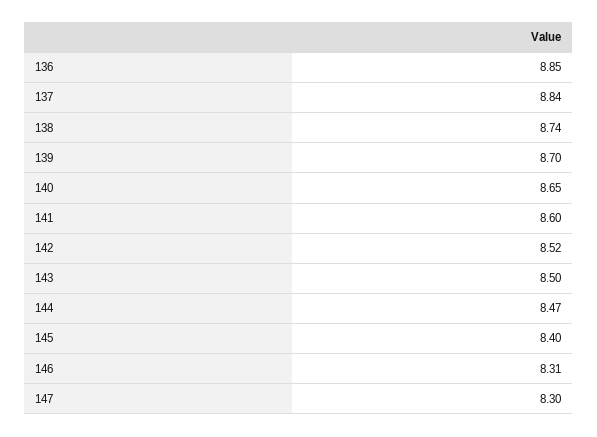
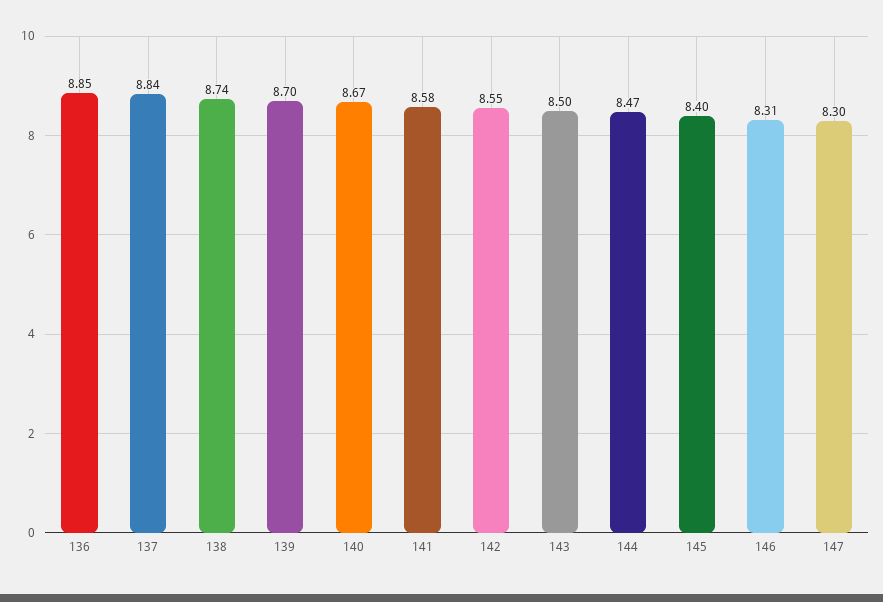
140: 8.65 -> 8.67
141: 8.6 -> 8.58
142: 8.52 -> 8.55

